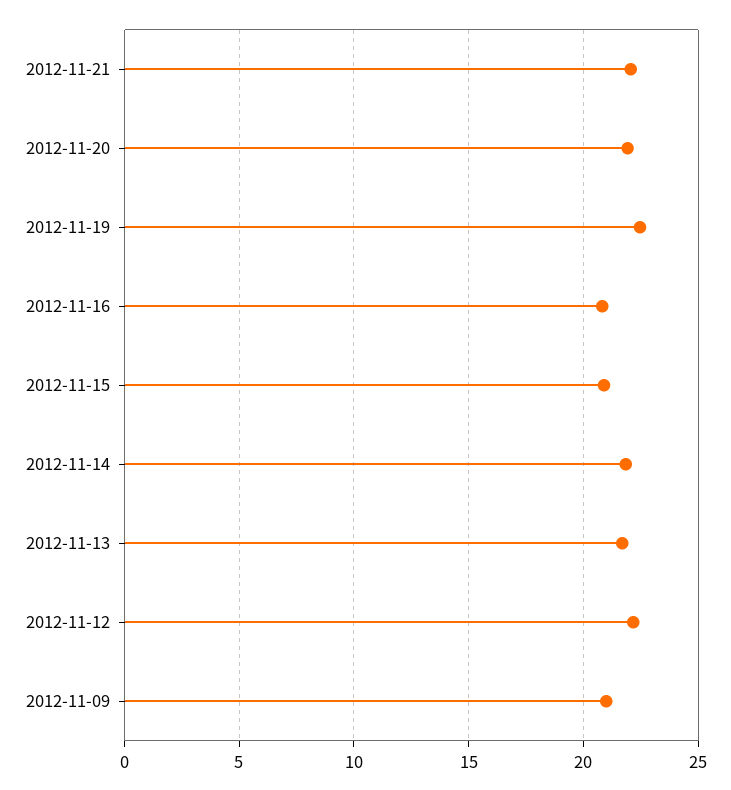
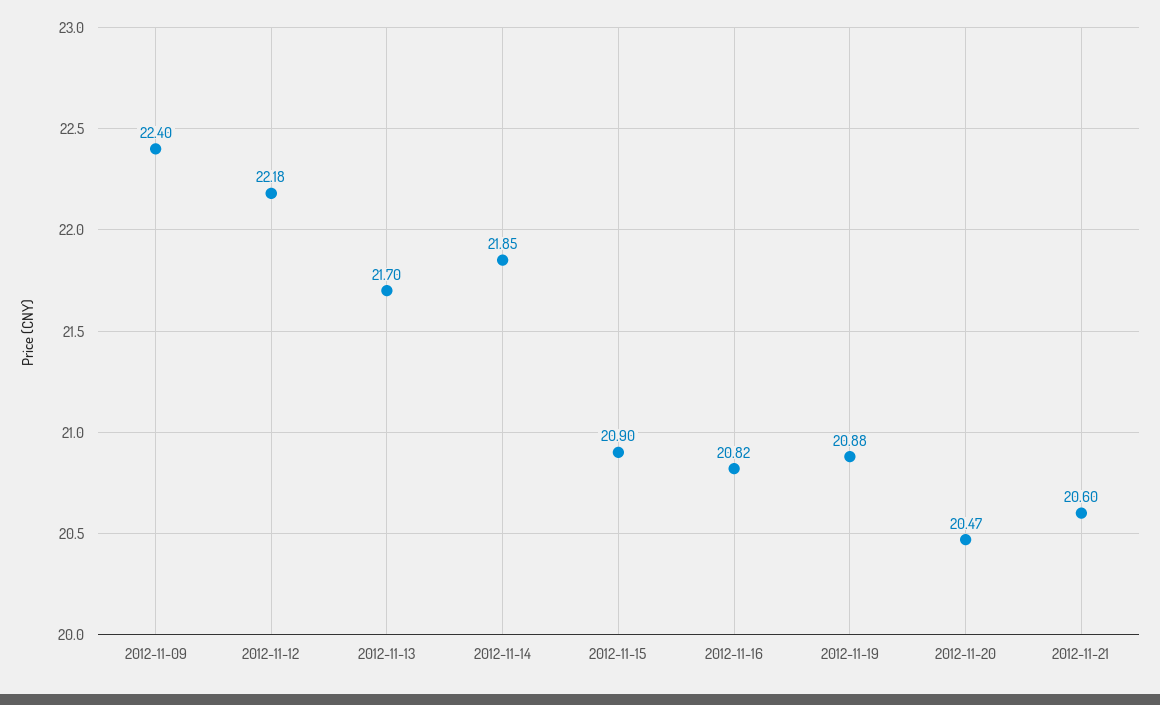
2012-11-21: 22 -> 20.6
2012-11-20: 22 -> 20.47
2012-11-19: 22.5 -> 20.88
2012-11-09: 21 -> 22.4

